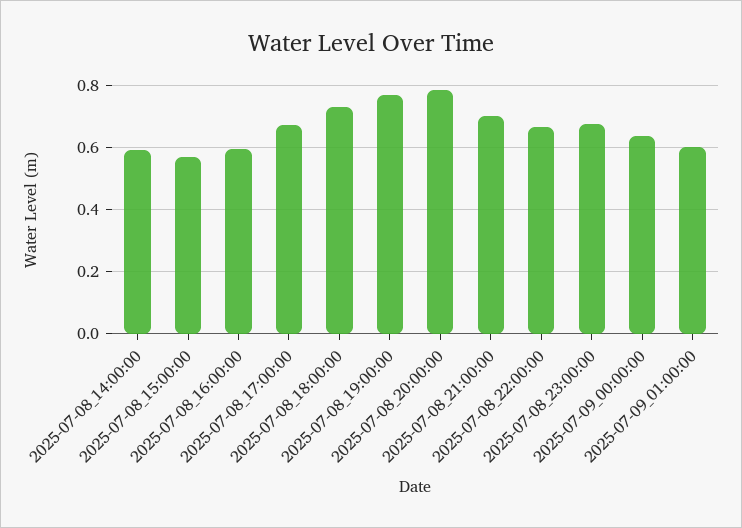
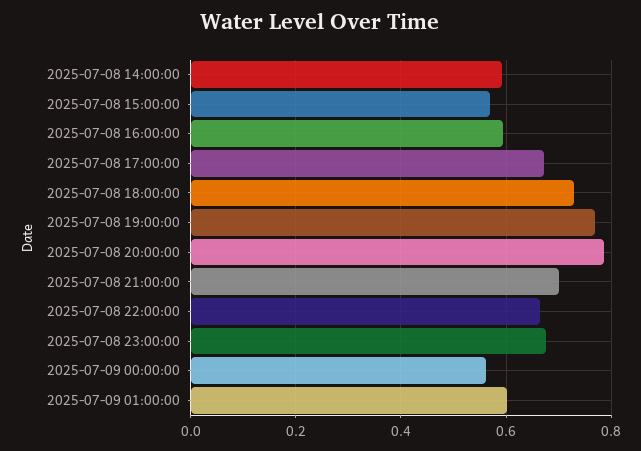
2025-07-09_00:00:00: 0.64 -> 0.56

